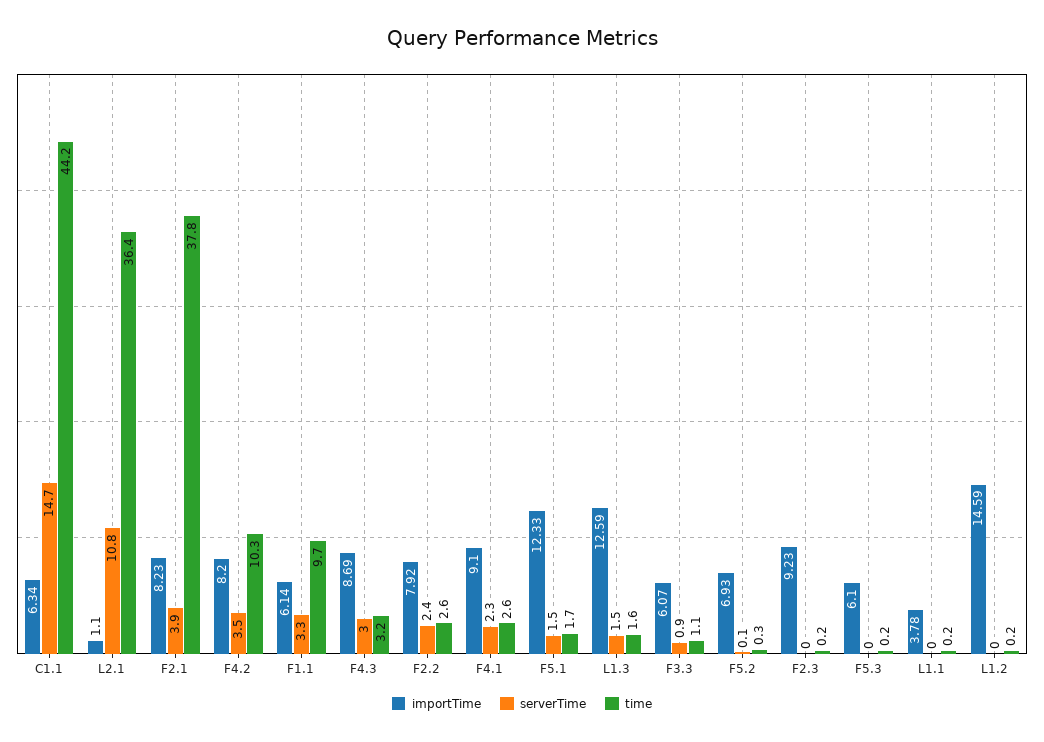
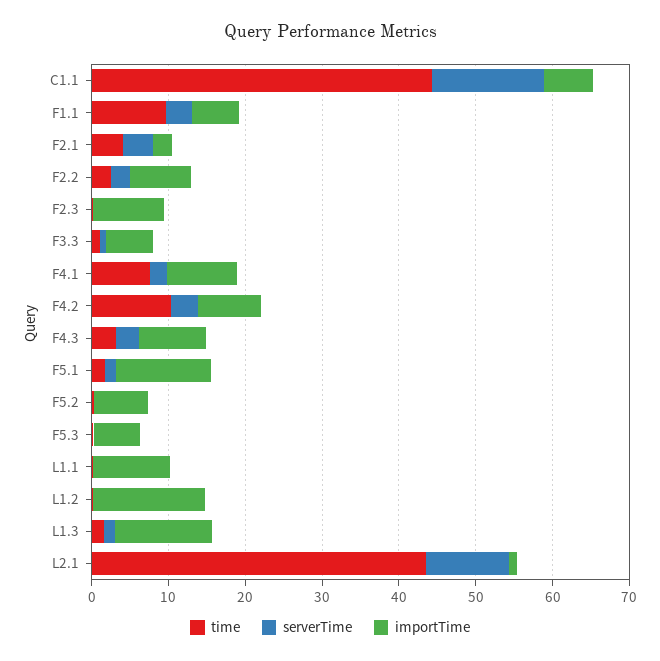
time, L2.1: 36.4 -> 44
importTime, F2.1: 8.23 -> 2
time, F2.1: 37.8 -> 4
time, F4.1: 2.6 -> 8
importTime, L1.1: 3.78 -> 10

